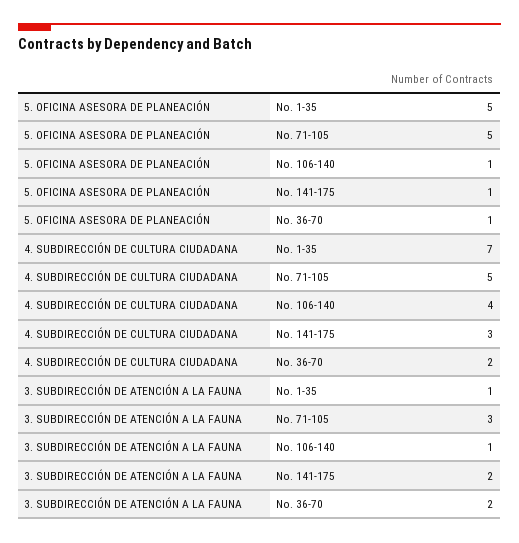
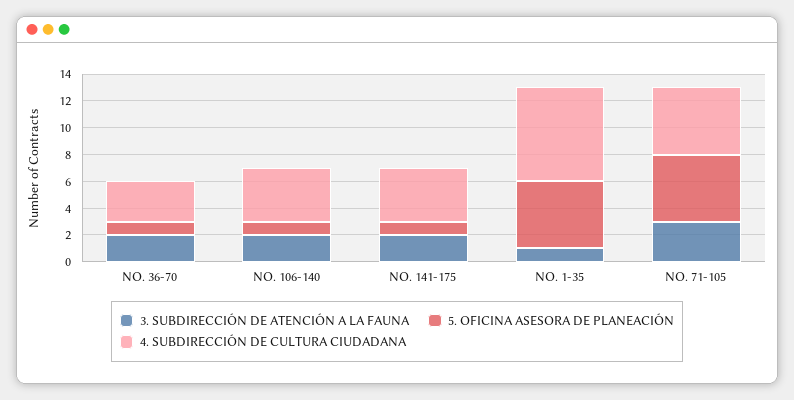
4. SUBDIRECCIÓN DE CULTURA CIUDADANA, No. 141-175: 3 -> 4
4. SUBDIRECCIÓN DE CULTURA CIUDADANA, No. 36-70: 2 -> 3
3. SUBDIRECCIÓN DE ATENCIÓN A LA FAUNA, No. 106-140: 1 -> 2

